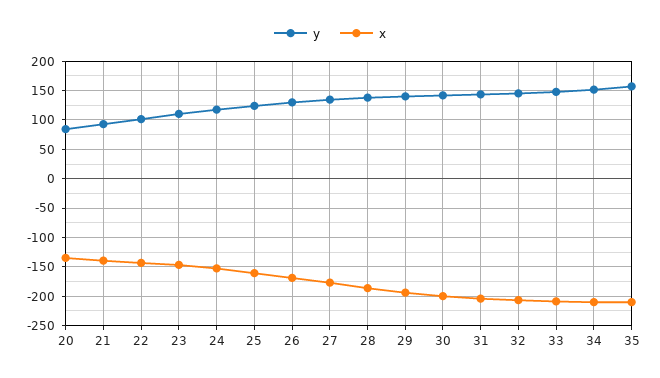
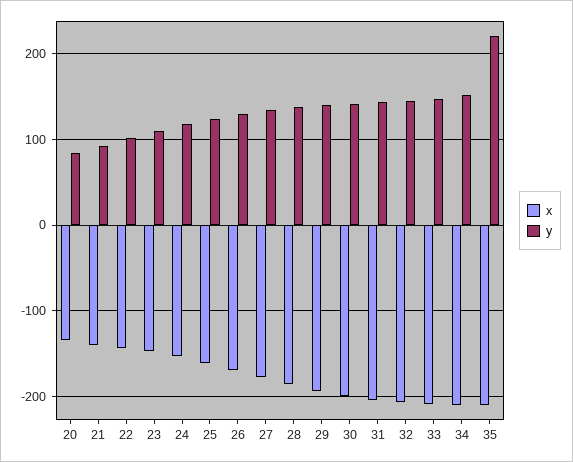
y, 35: 150 -> 220

